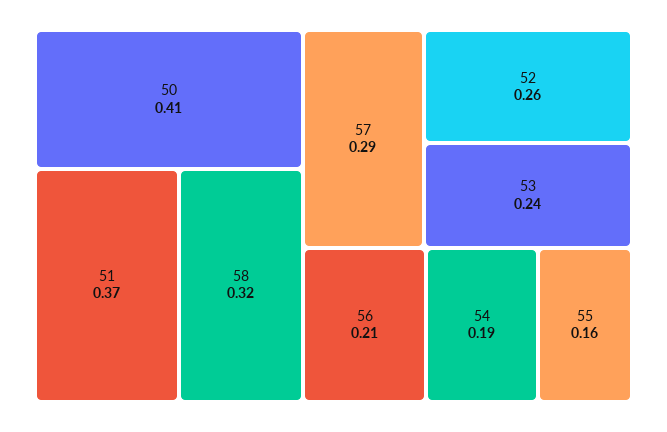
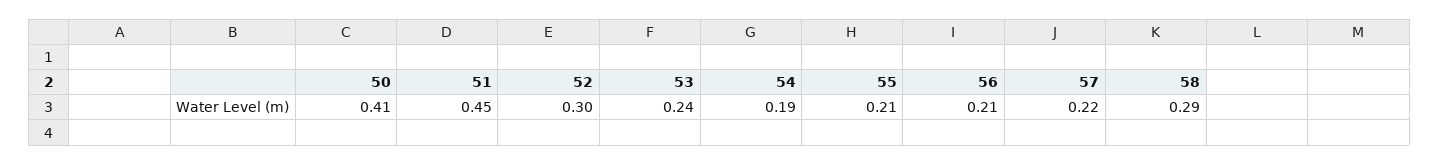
51: 0.37 -> 0.45
58: 0.32 -> 0.29
57: 0.29 -> 0.22
52: 0.26 -> 0.3
55: 0.16 -> 0.21

